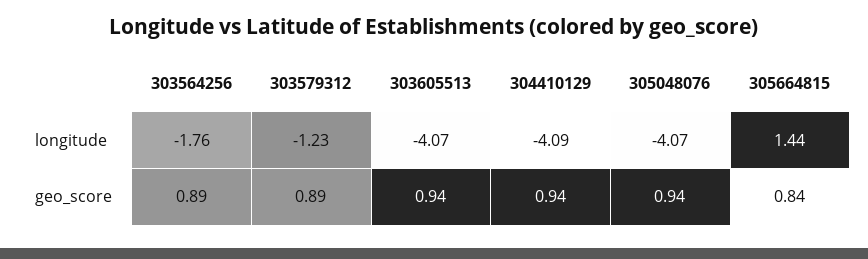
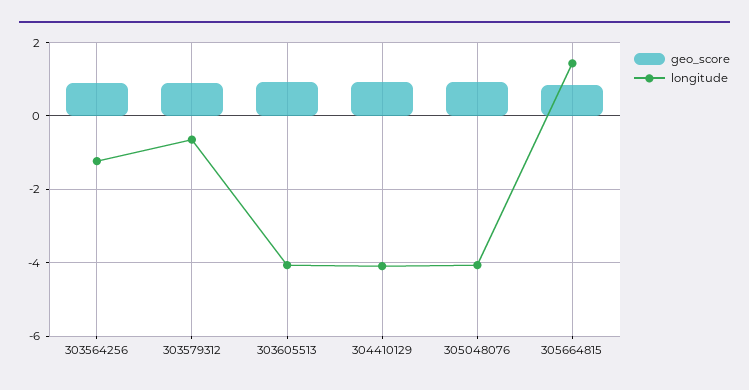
longitude, 303564256: -1.76 -> -1.2
longitude, 303579312: -1.23 -> -0.6

